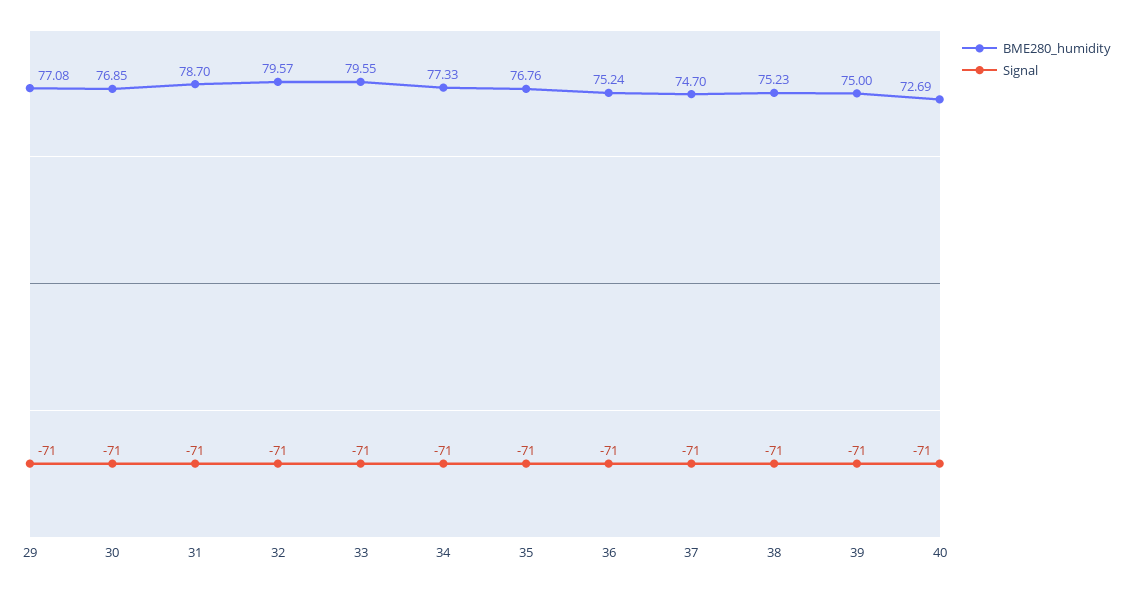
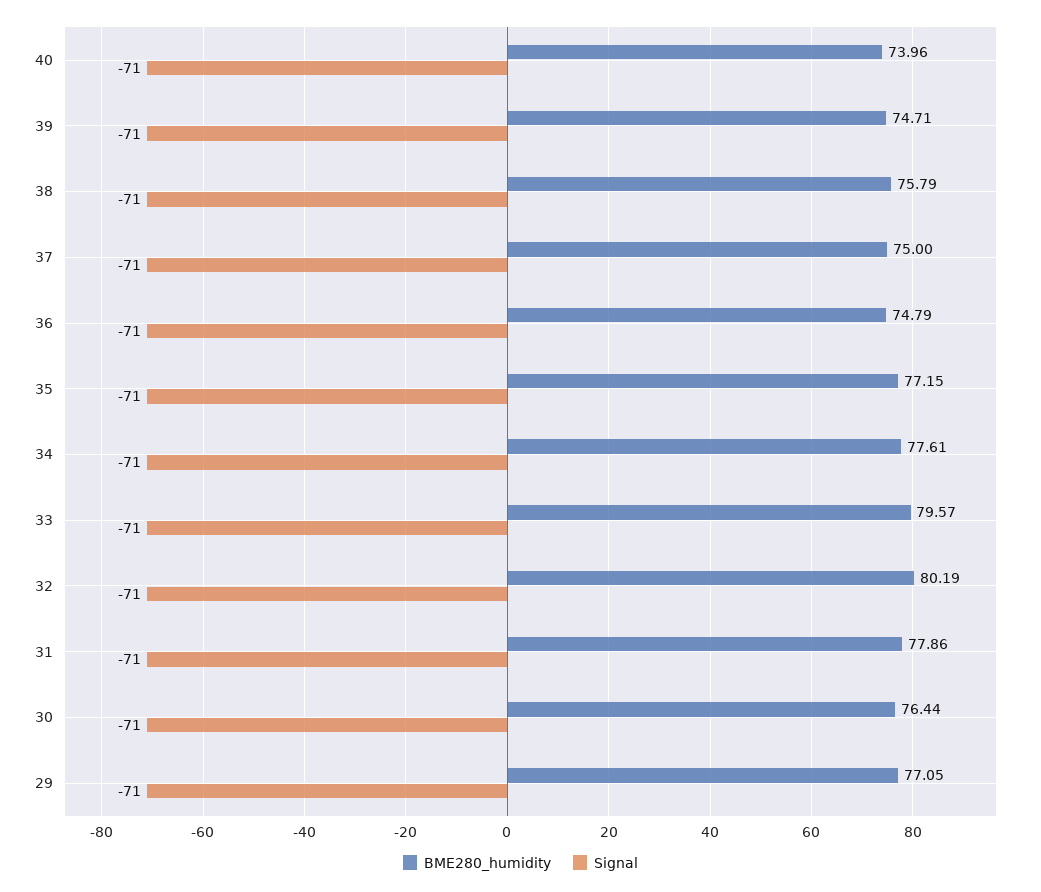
BME280_humidity, 29: 77.08 -> 77.05
BME280_humidity, 30: 76.85 -> 76.44
BME280_humidity, 31: 78.7 -> 77.86
BME280_humidity, 32: 79.57 -> 80.19
BME280_humidity, 33: 79.55 -> 79.57
BME280_humidity, 34: 77.33 -> 77.61
BME280_humidity, 35: 76.76 -> 77.15
BME280_humidity, 36: 75.24 -> 74.79
BME280_humidity, 37: 74.7 -> 75
BME280_humidity, 38: 75.23 -> 75.79
BME280_humidity, 39: 75 -> 74.71
BME280_humidity, 40: 72.69 -> 73.96

